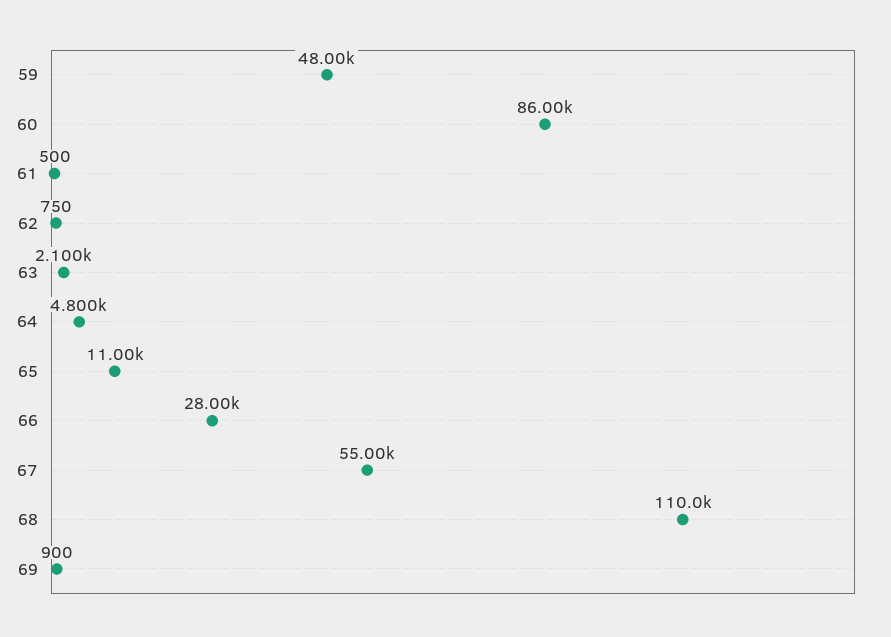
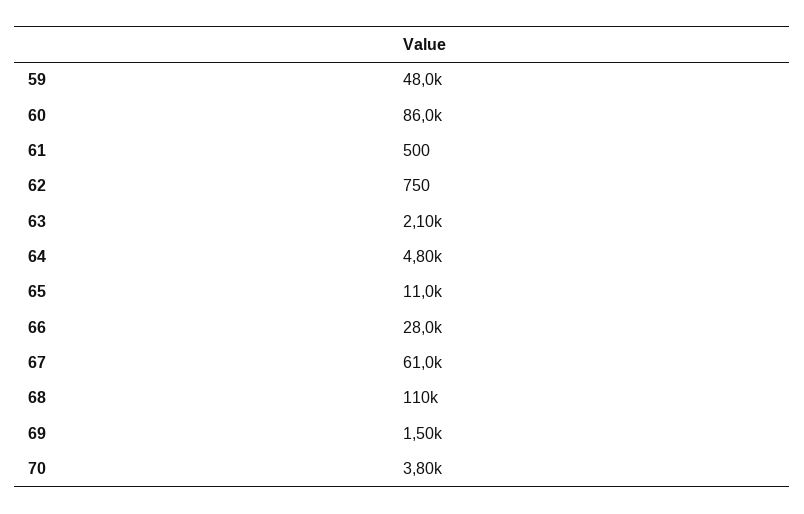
67: 55000 -> 61000
69: 900 -> 1500
70: none -> 3800

